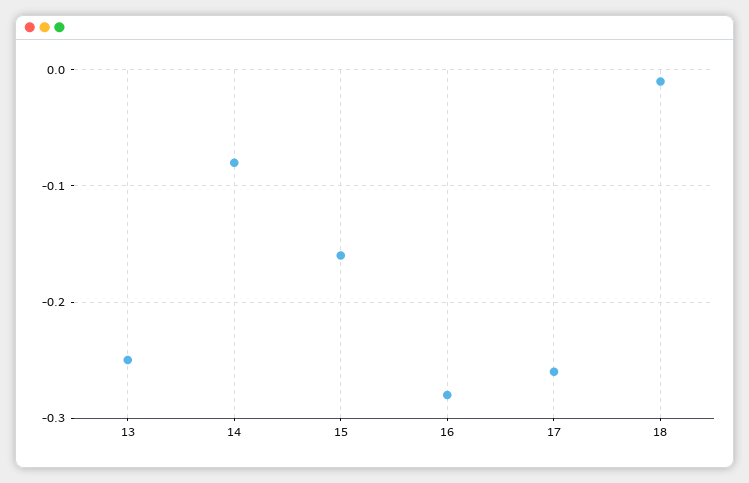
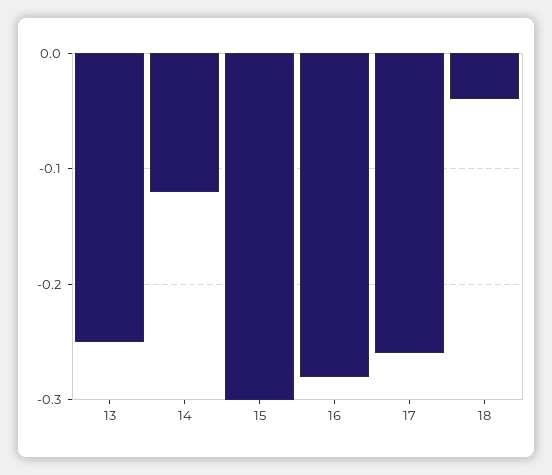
14: -0.08 -> -0.12
15: -0.16 -> -0.3
18: -0.01 -> -0.04

